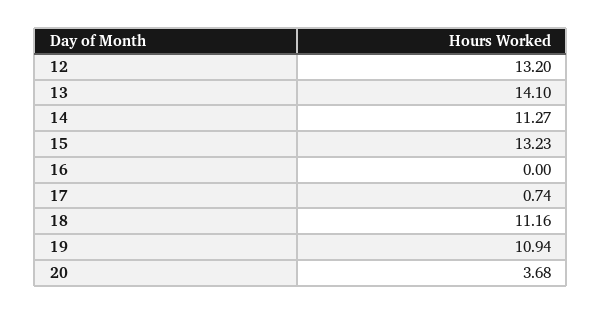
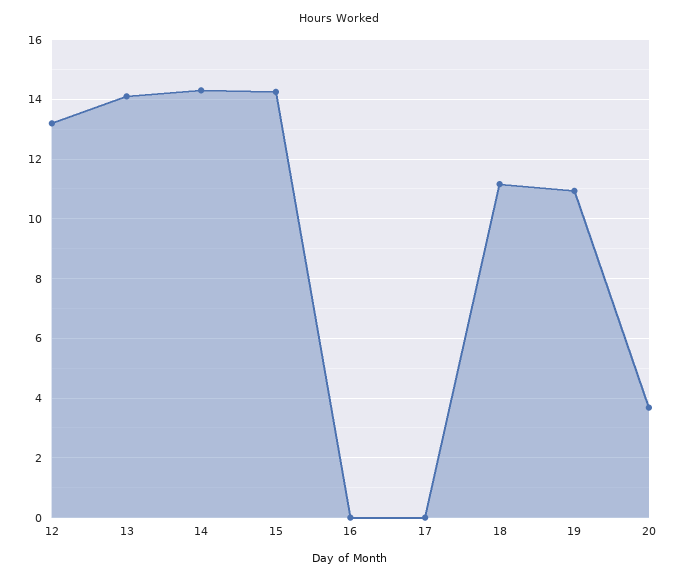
14: 11.27 -> 14.25
15: 13.23 -> 14.25
17: 0.74 -> 0

